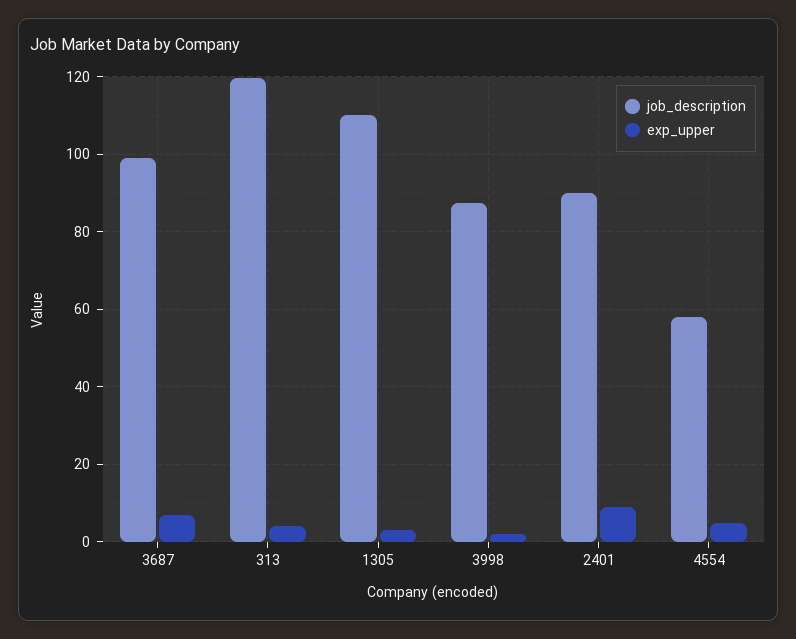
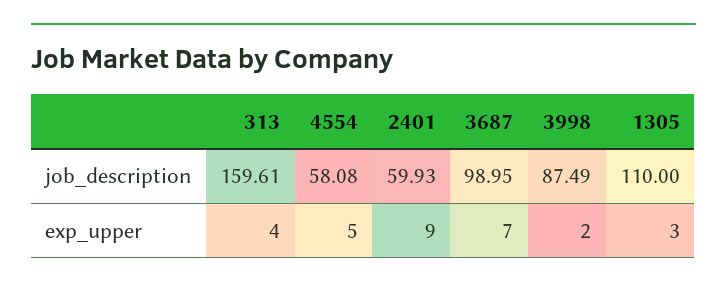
job_description, 313: 120 -> 159.61
job_description, 2401: 90 -> 59.93

